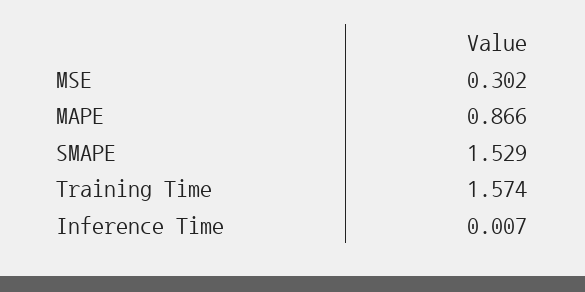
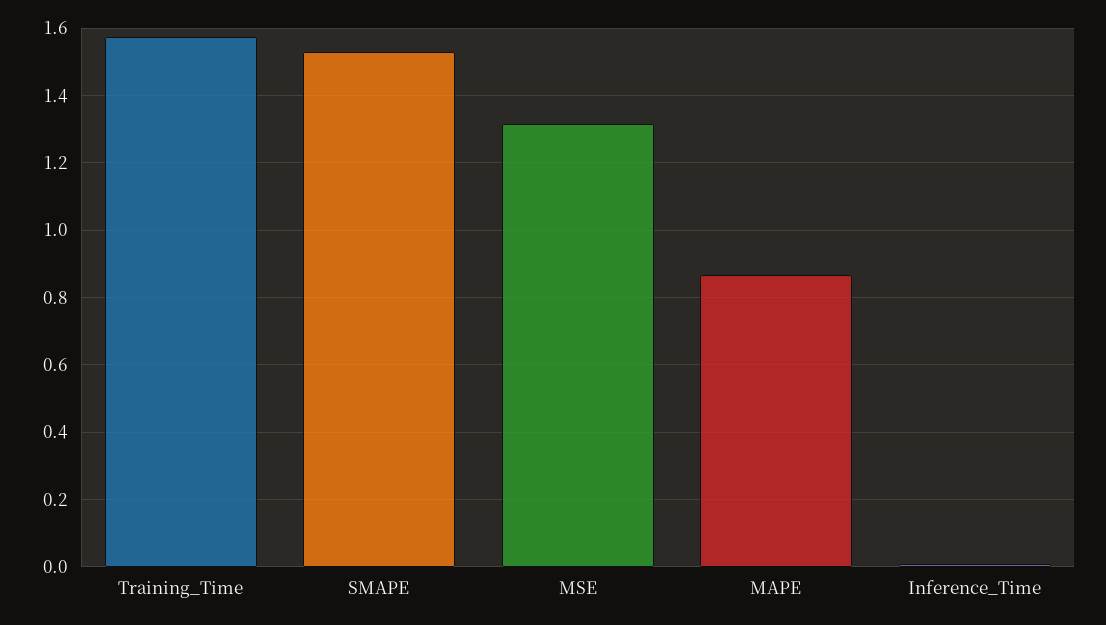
MSE: 0.302 -> 1.32

